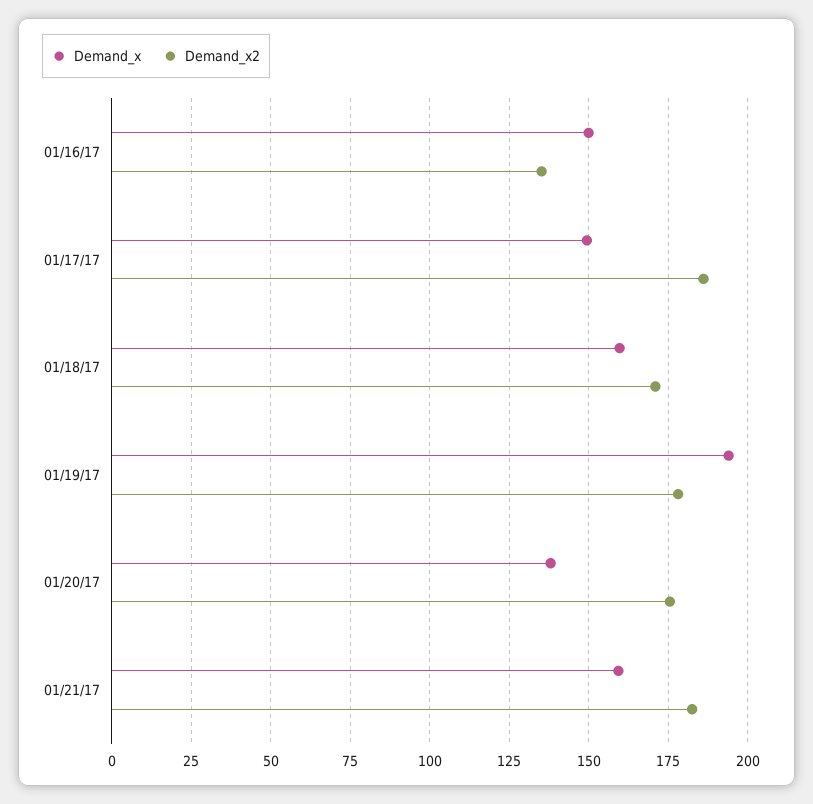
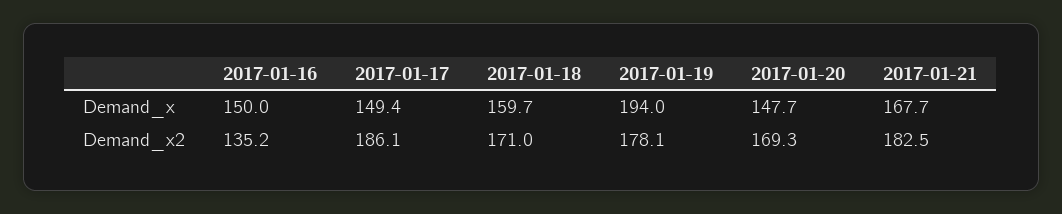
Demand_x, 01/20/17: 137.5 -> 147.7
Demand_x2, 01/20/17: 175 -> 169.3
Demand_x, 01/21/17: 160 -> 167.7

